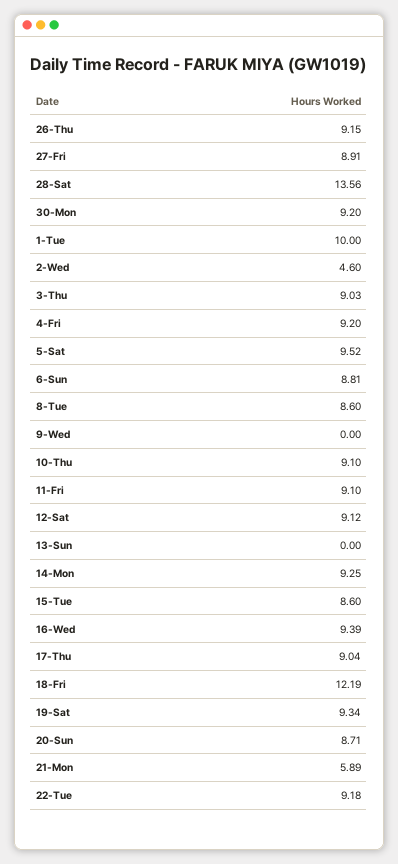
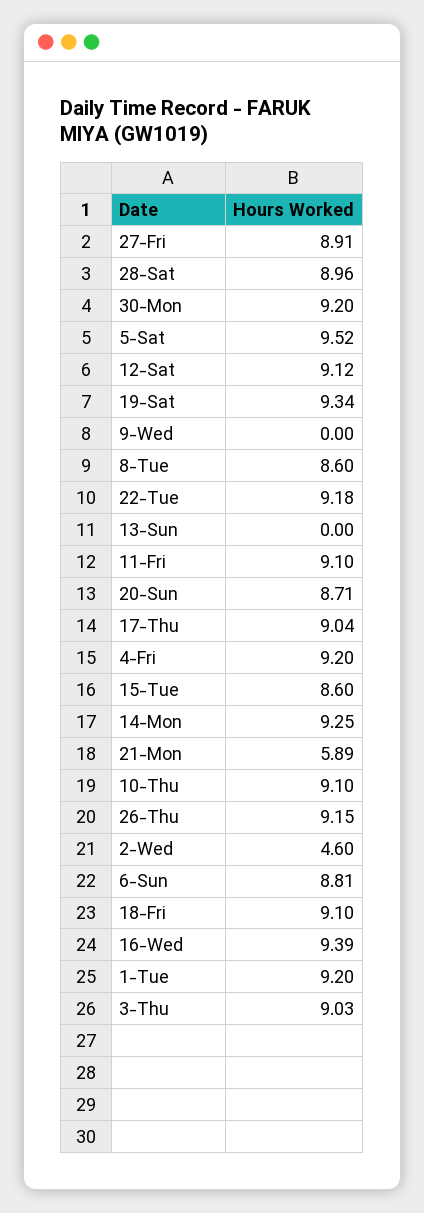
28-Sat: 13.56 -> 8.96
1-Tue: 10 -> 9.2
18-Fri: 12.19 -> 9.1

